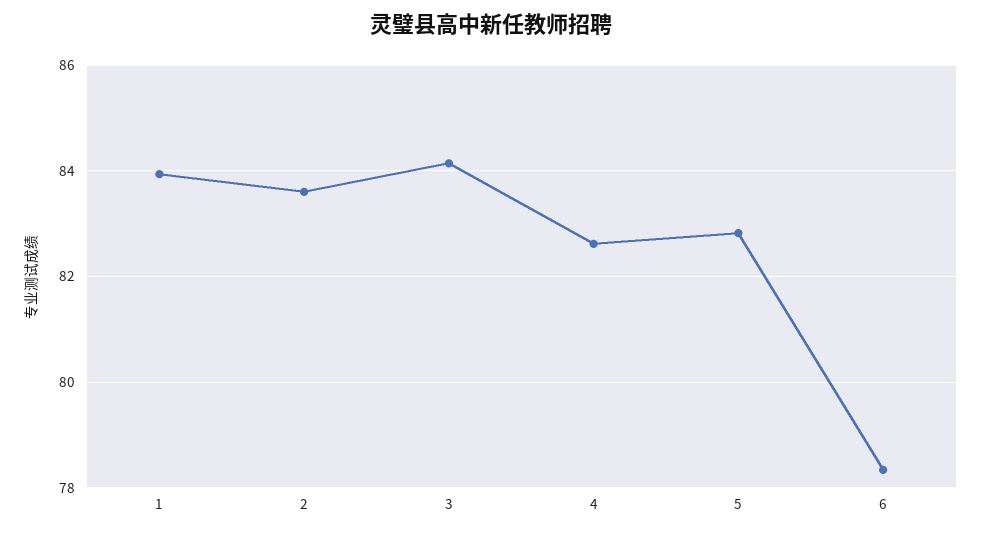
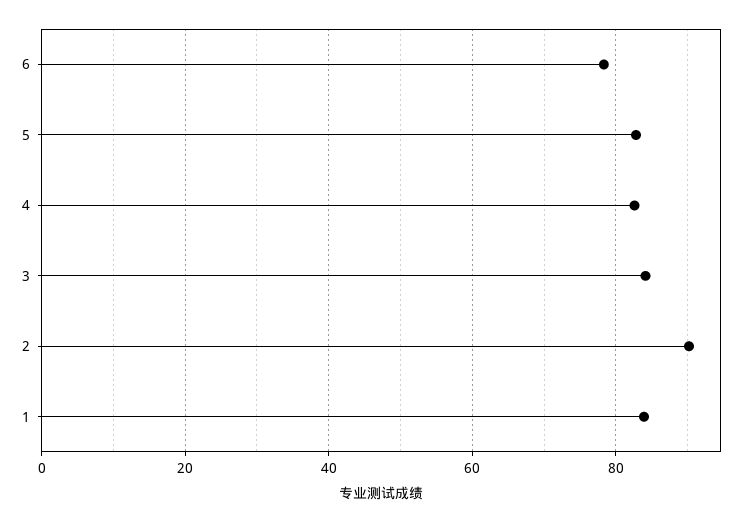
2: 83.6 -> 90

